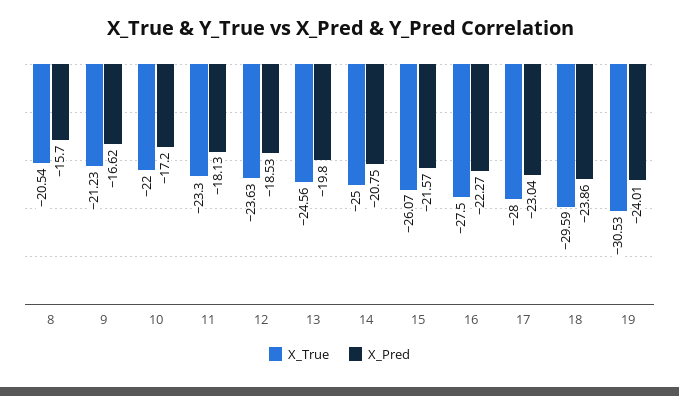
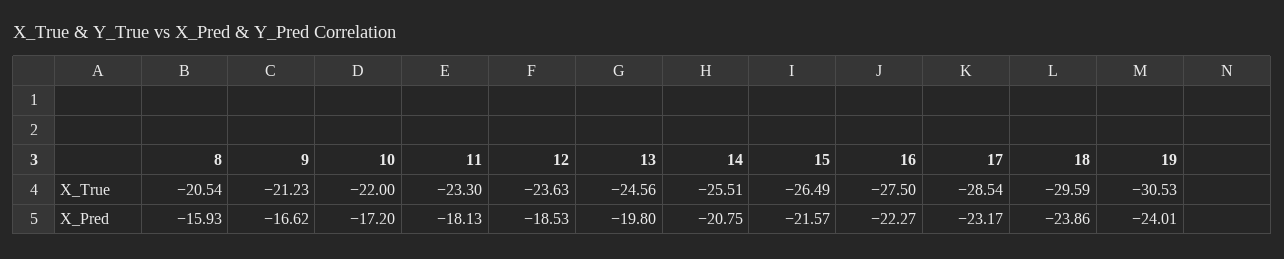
X_Pred, 8: -15.7 -> -15.93
X_True, 14: -25 -> -25.51
X_True, 15: -26.07 -> -26.49
X_True, 17: -28 -> -28.54
X_Pred, 17: -23.04 -> -23.17

